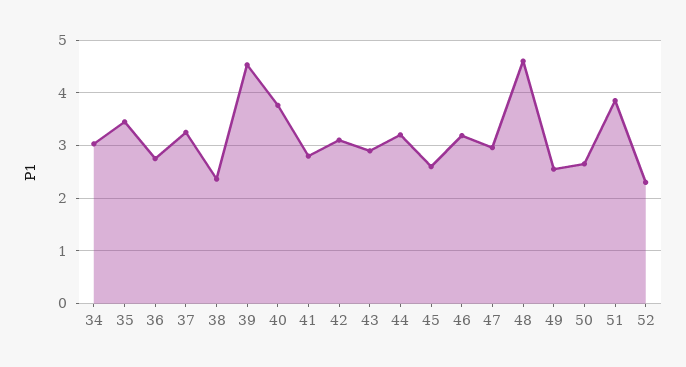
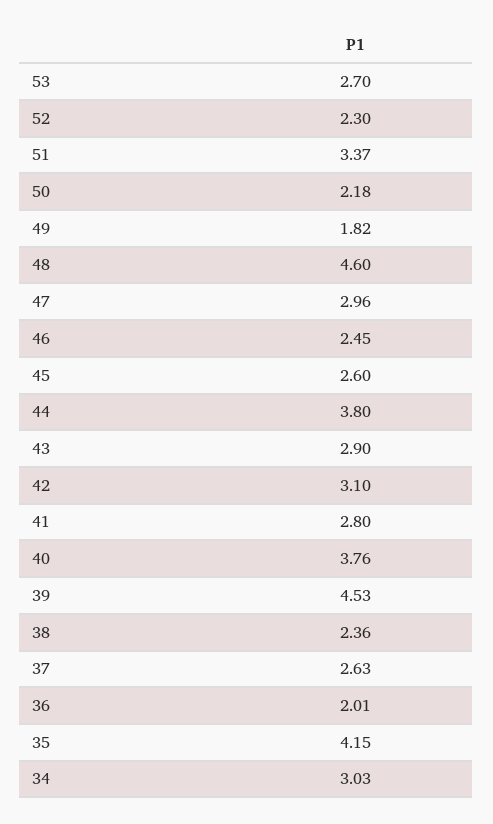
35: 3.4 -> 4.15
36: 2.8 -> 2.01
37: 3.2 -> 2.63
44: 3.2 -> 3.8
46: 3.2 -> 2.45
49: 2.6 -> 1.82
50: 2.6 -> 2.18
51: 3.8 -> 3.37
53: none -> 2.7

